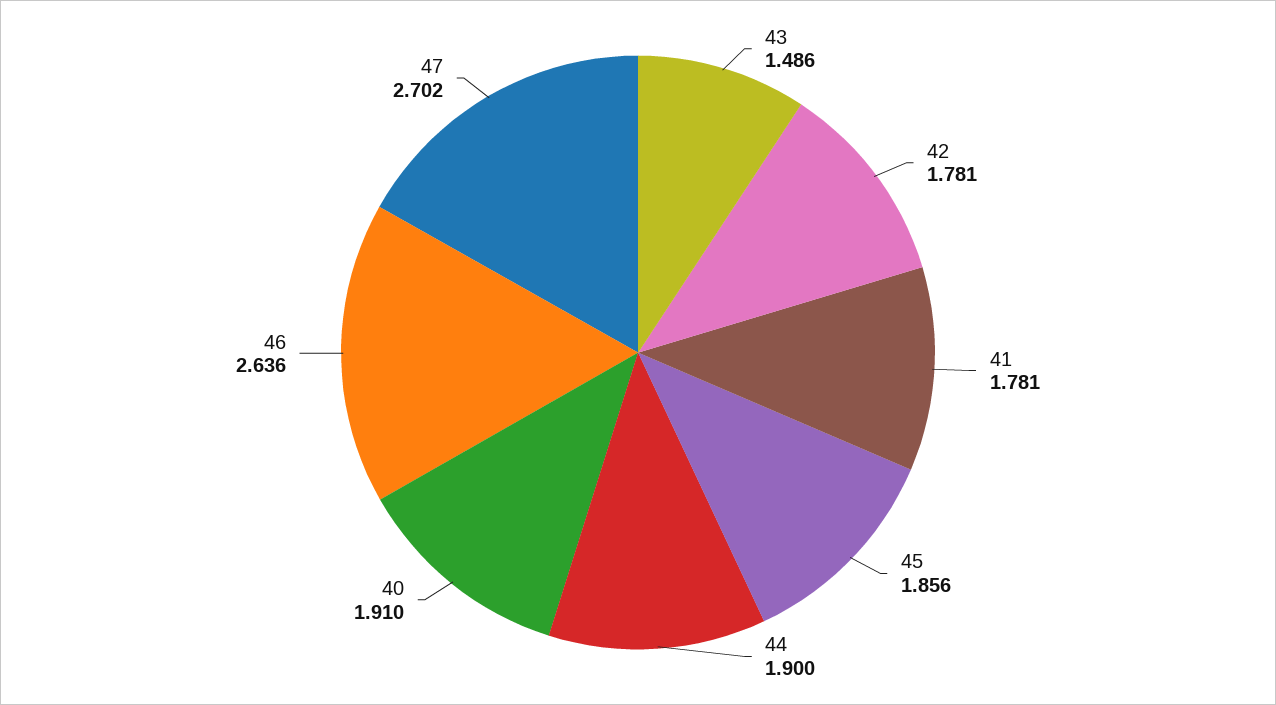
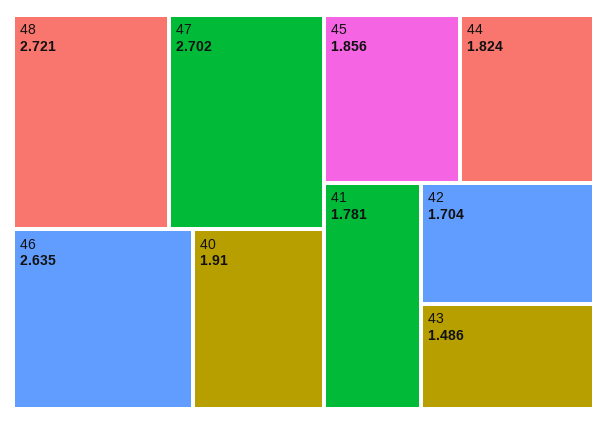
42: 1.781 -> 1.704
44: 1.9 -> 1.824
46: 2.636 -> 2.635
48: none -> 2.721

